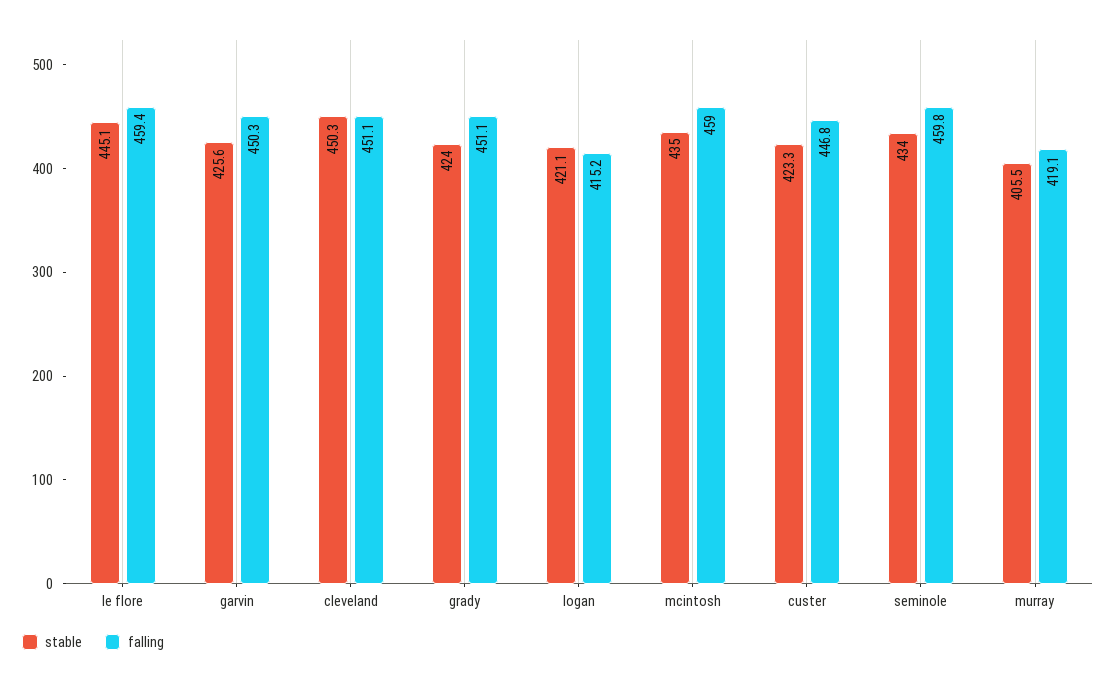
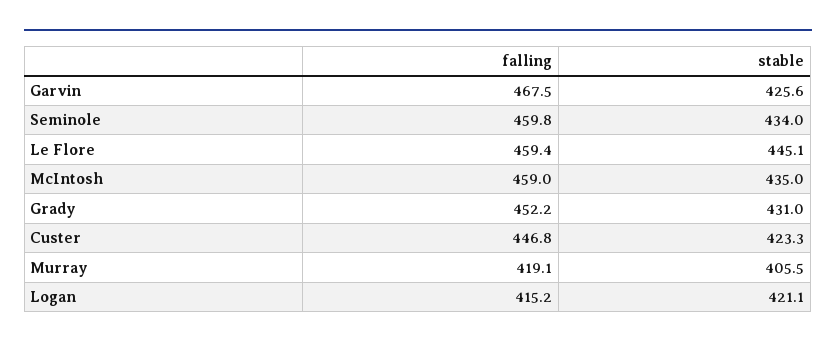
falling, garvin: 450.3 -> 467.5
stable, cleveland: 450.3 -> none
falling, cleveland: 451.1 -> none
stable, grady: 424 -> 431
falling, grady: 451.1 -> 452.2

